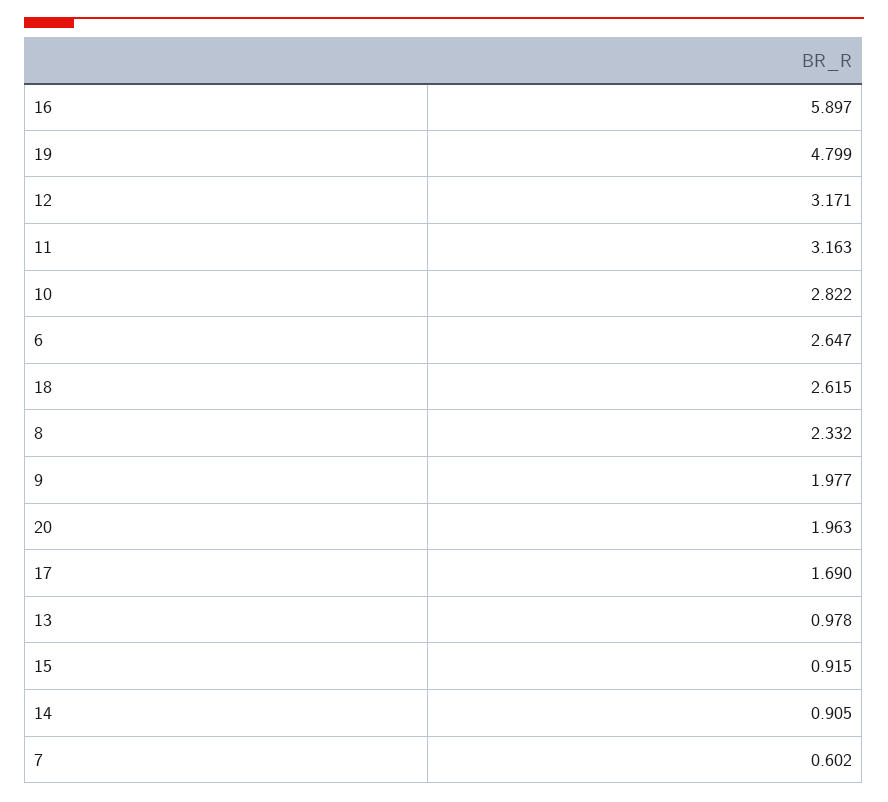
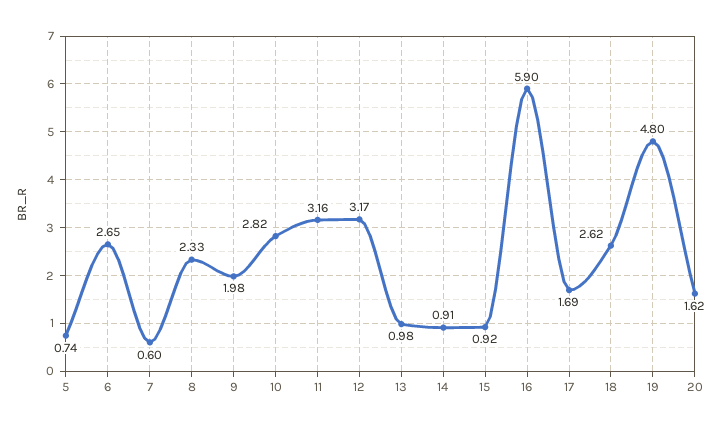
20: 1.963 -> 1.62
5: none -> 0.74

